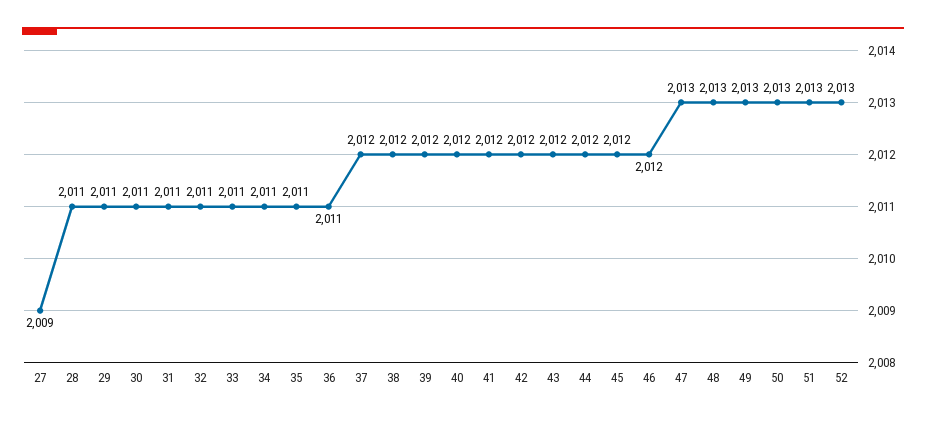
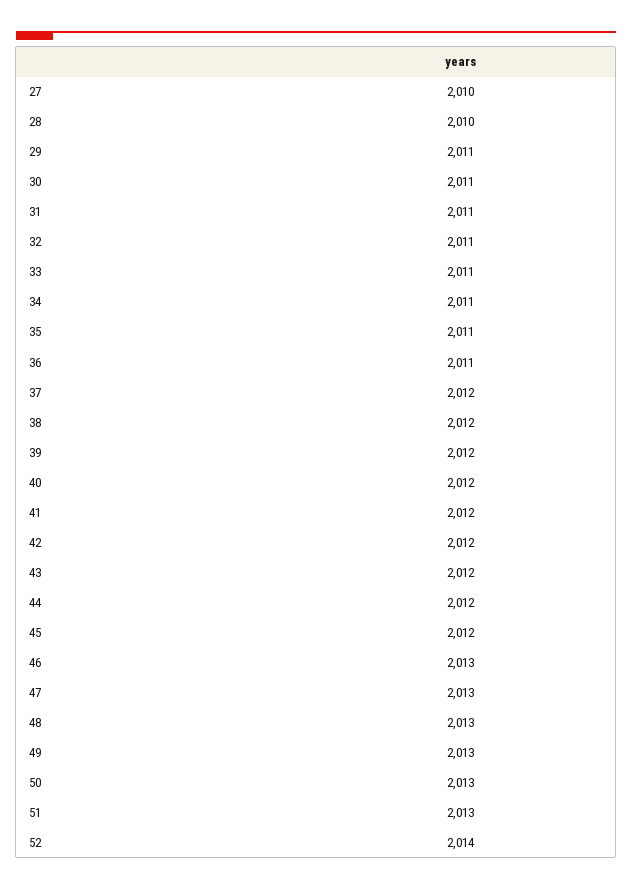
27: 2009 -> 2010
28: 2011 -> 2010
46: 2012 -> 2013
52: 2013 -> 2014

